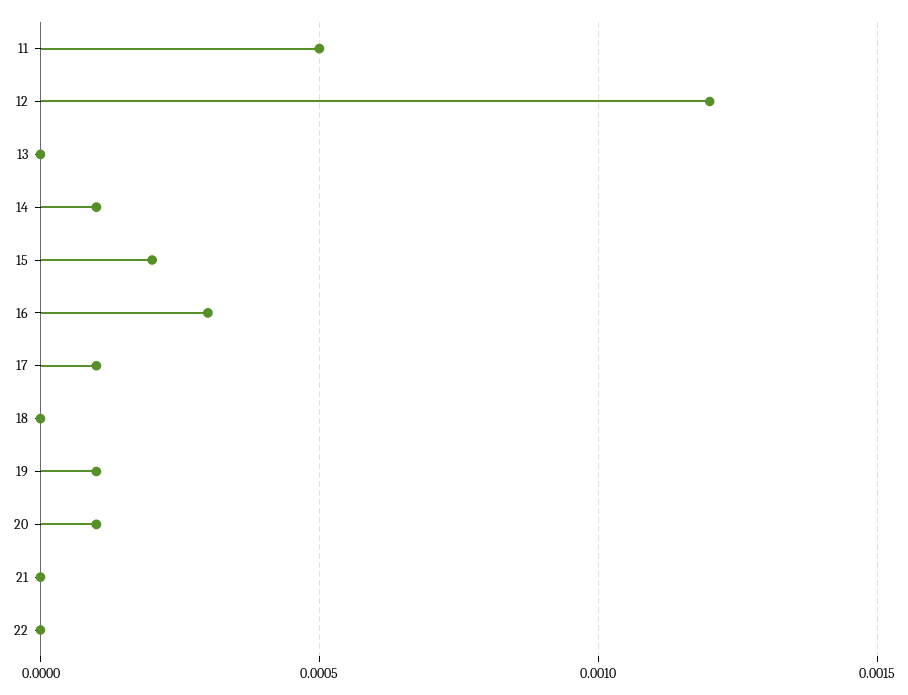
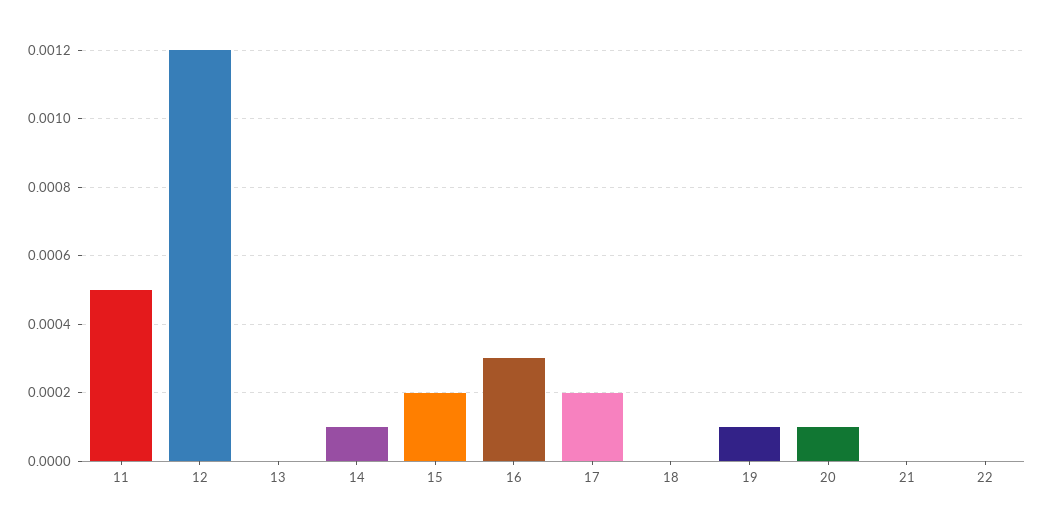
17: 0.0001 -> 0.0002

